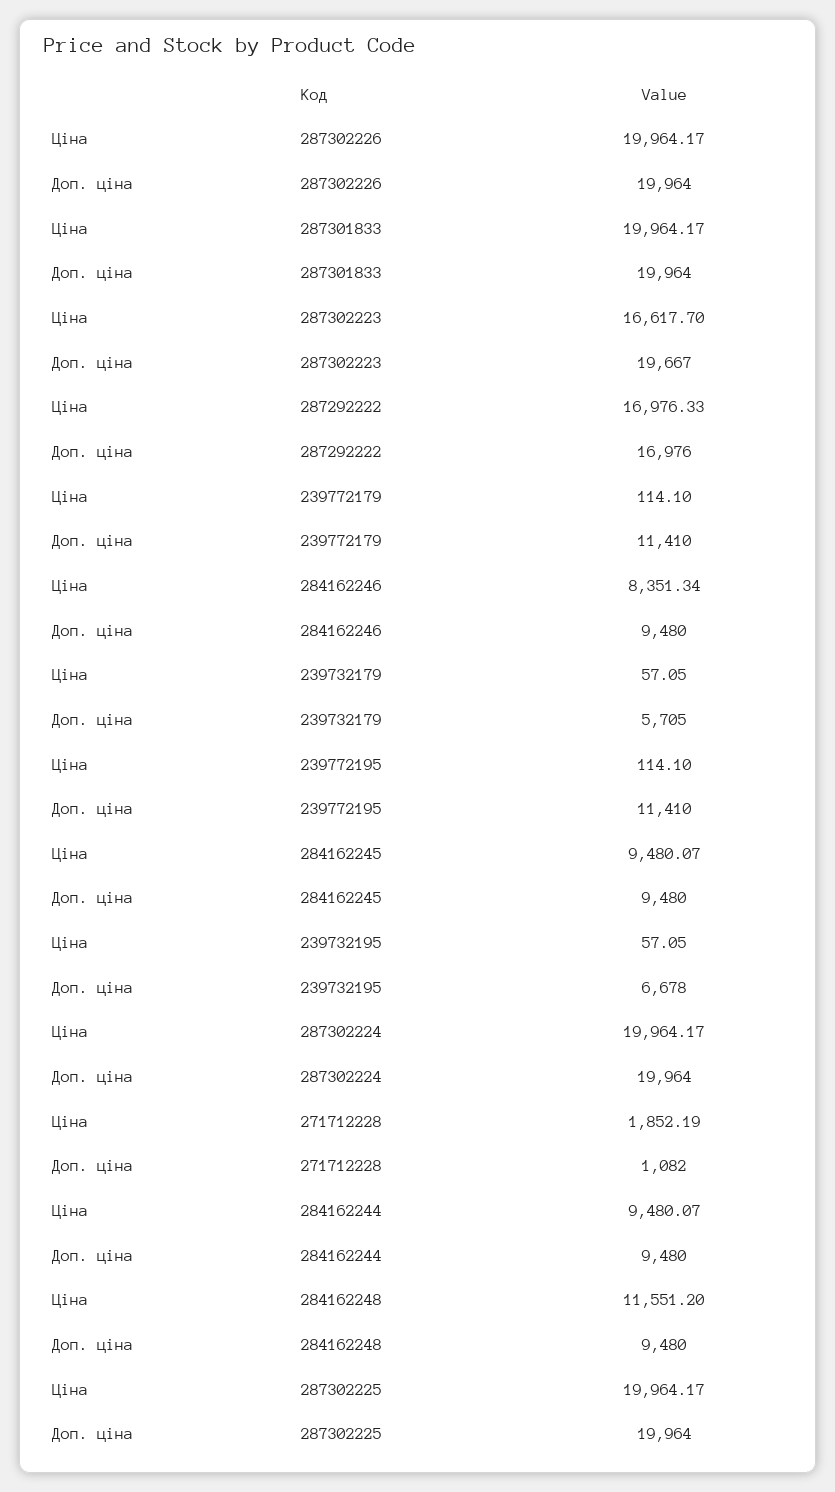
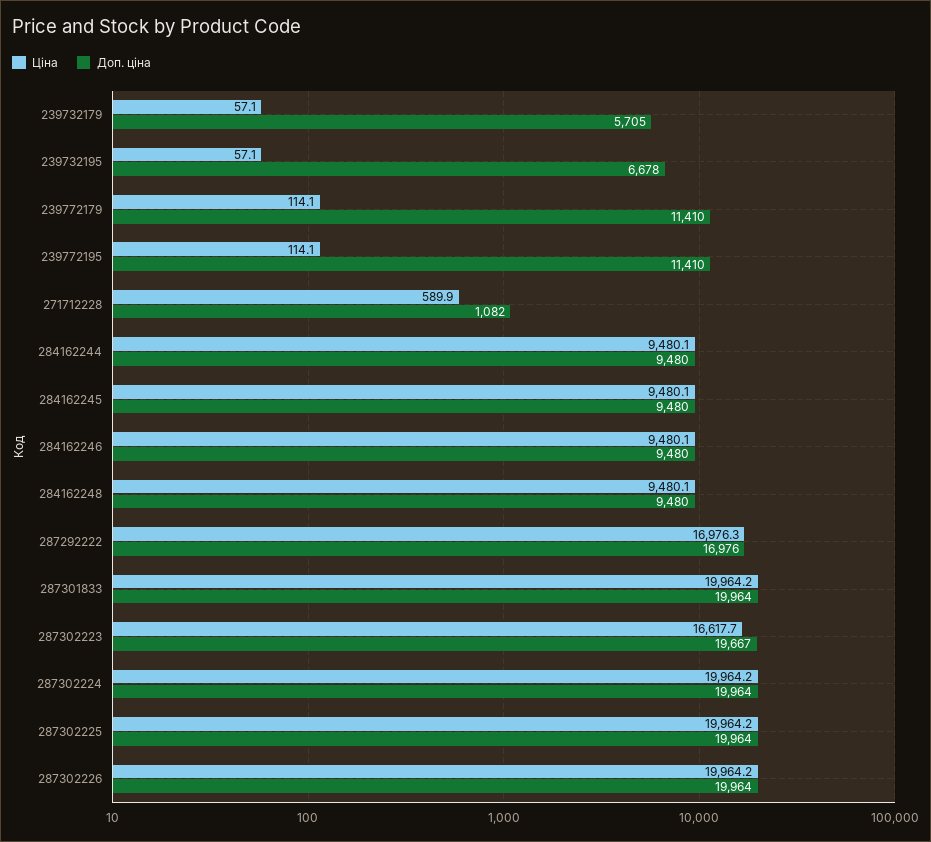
Ціна, 284162246: 8351.34 -> 9480.1
Ціна, 271712228: 1852.19 -> 589.9
Ціна, 284162248: 11551.2 -> 9480.1

